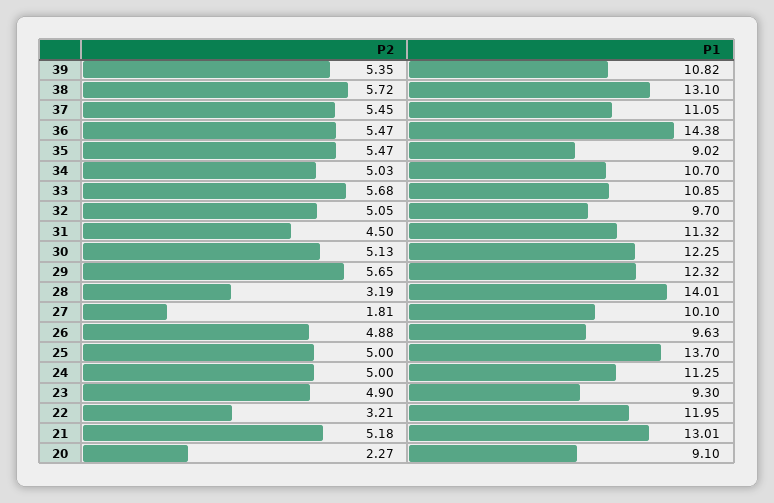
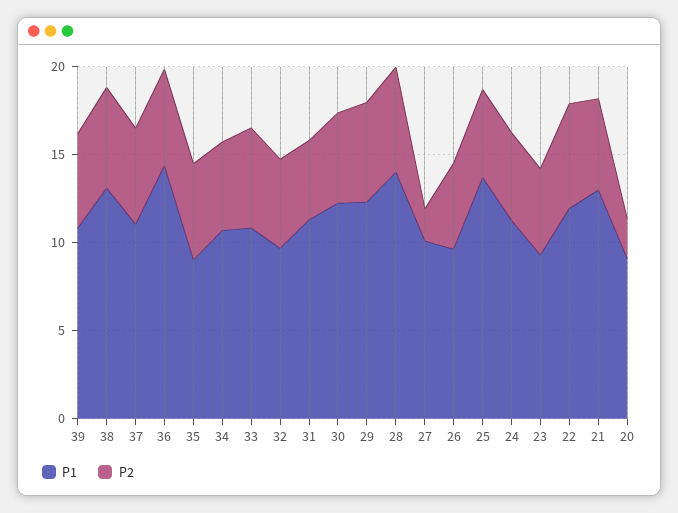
P2, 28: 3.19 -> 6
P2, 22: 3.21 -> 6

